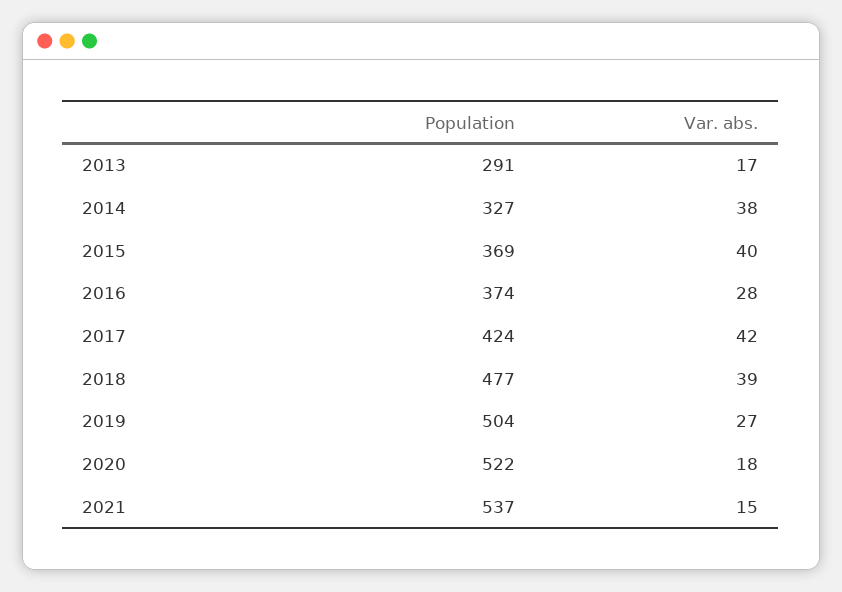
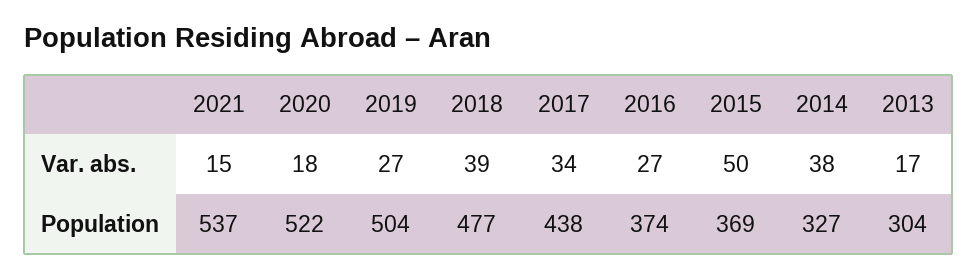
Population, 2013: 291 -> 304
Var. abs., 2015: 40 -> 50
Var. abs., 2016: 28 -> 27
Population, 2017: 424 -> 438
Var. abs., 2017: 42 -> 34

